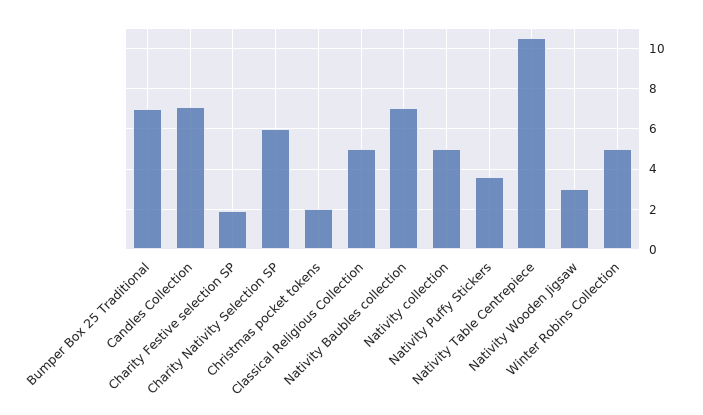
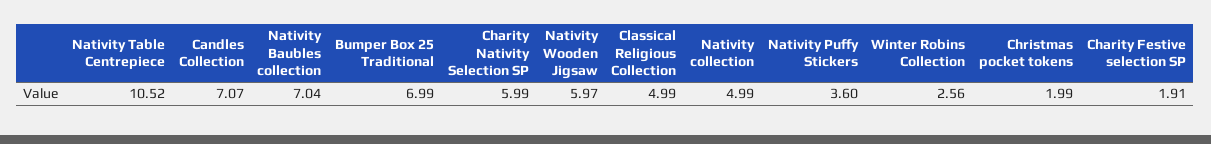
Nativity Wooden Jigsaw: 3 -> 5.97
Winter Robins Collection: 5 -> 2.56

